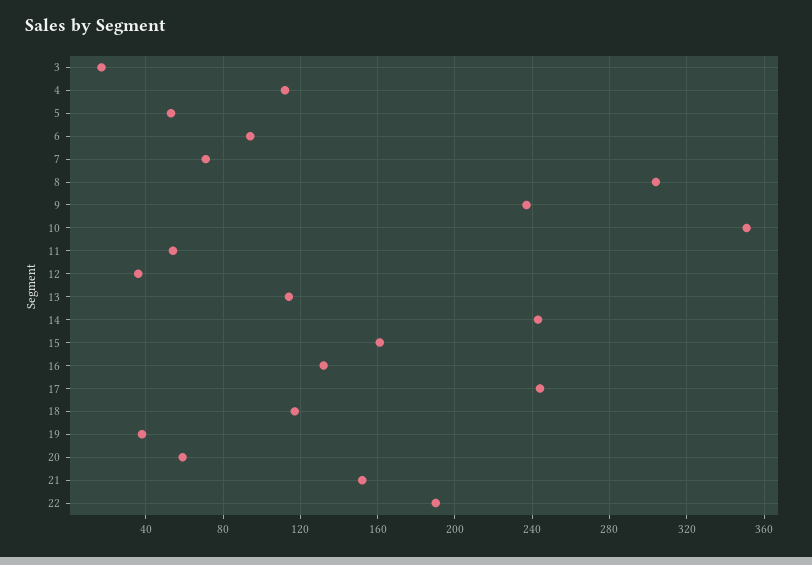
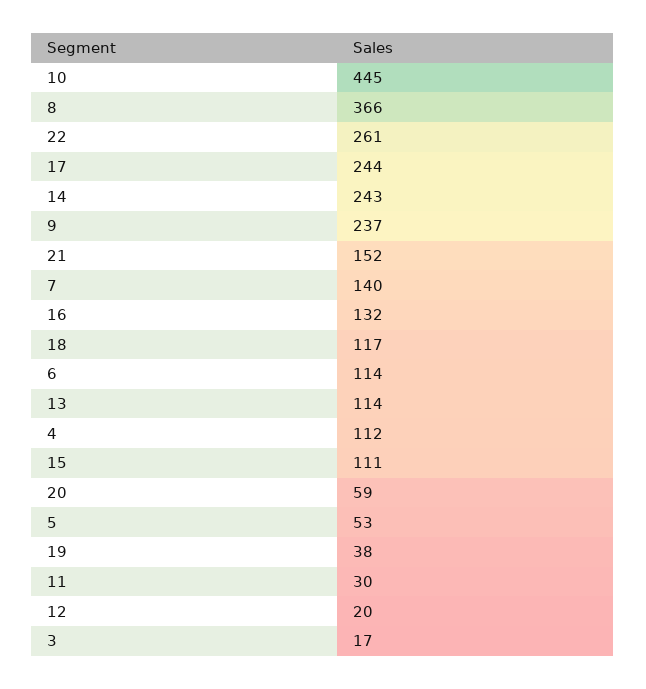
6: 95 -> 114
7: 70 -> 140
8: 305 -> 366
10: 350 -> 445
11: 55 -> 30
12: 35 -> 20
15: 160 -> 111
22: 190 -> 261

